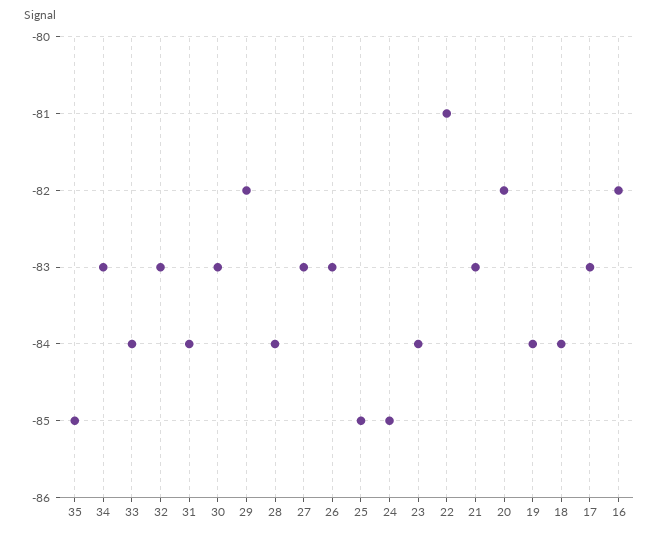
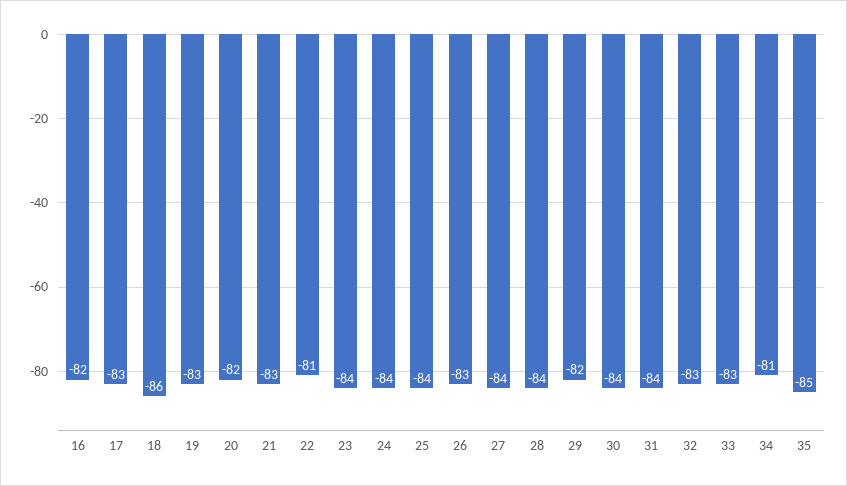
34: -83 -> -81
33: -84 -> -83
30: -83 -> -84
27: -83 -> -84
25: -85 -> -84
24: -85 -> -84
19: -84 -> -83
18: -84 -> -86

